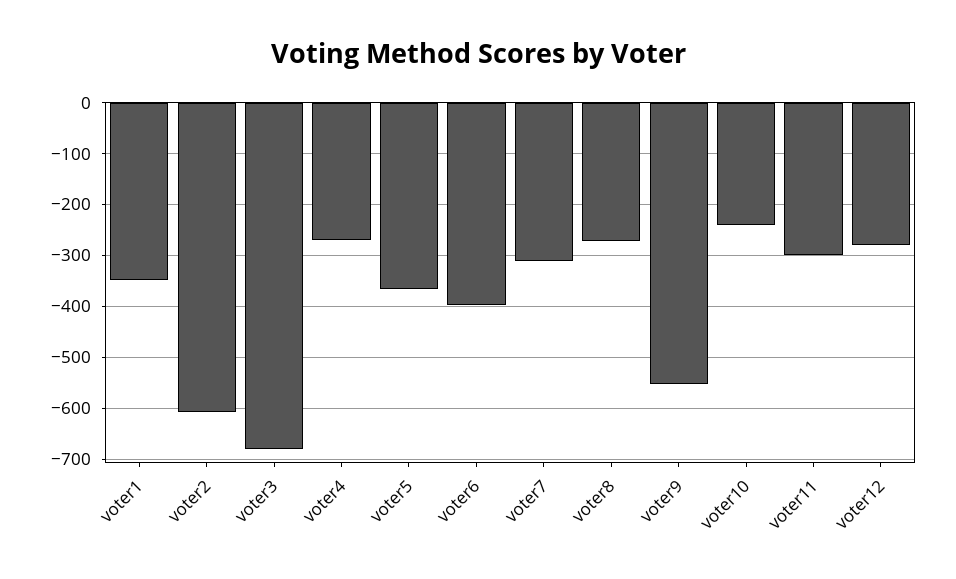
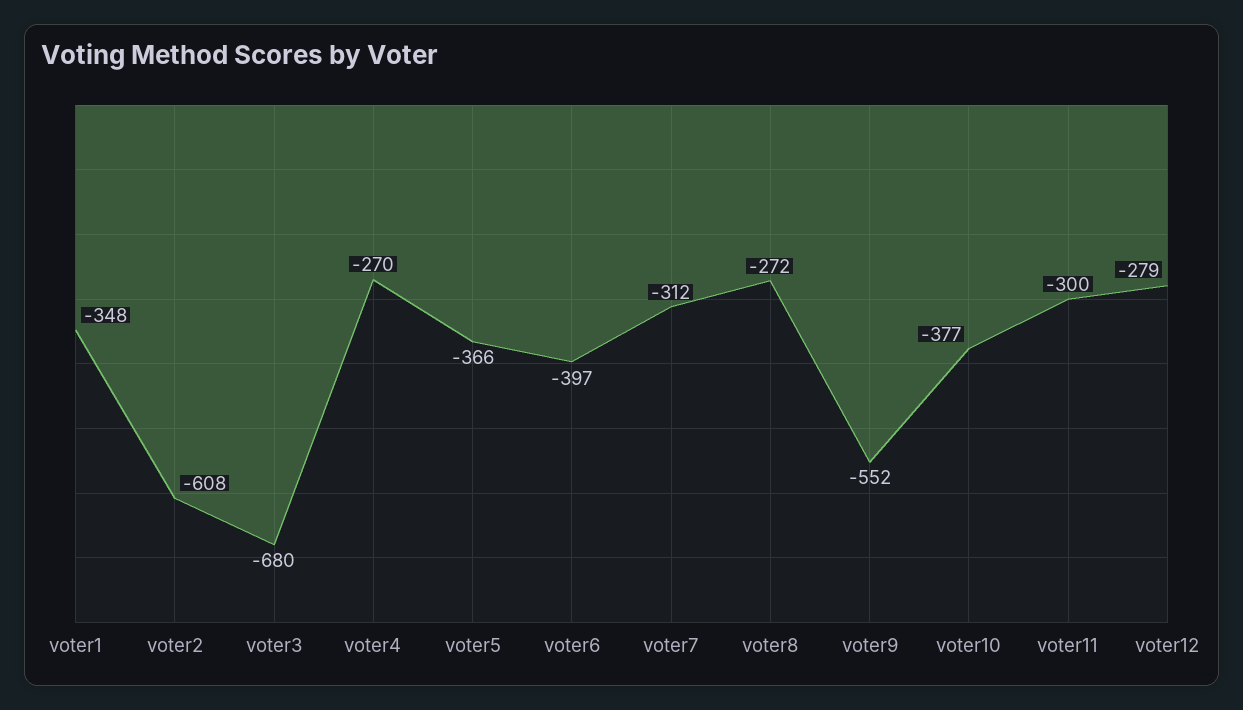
voter10: -240 -> -377

